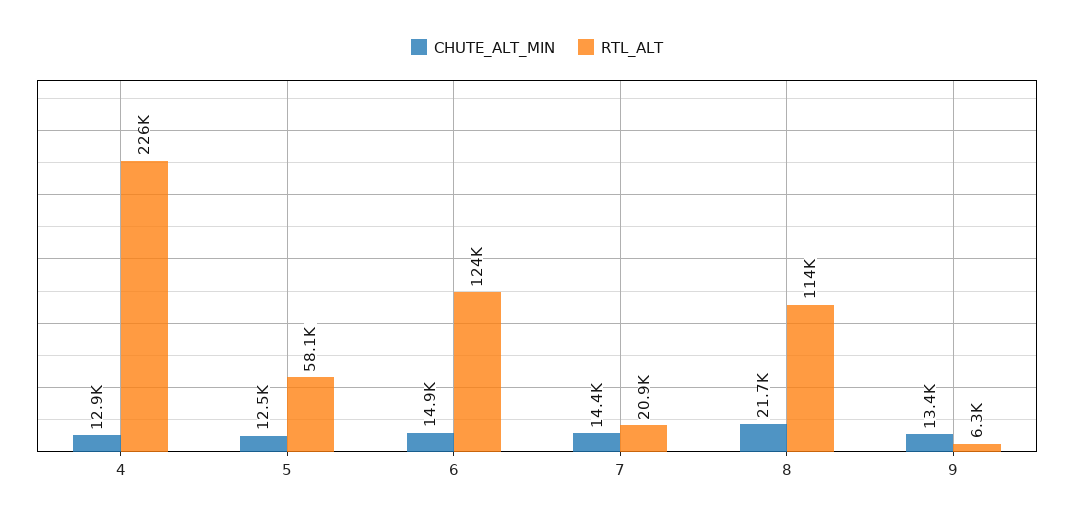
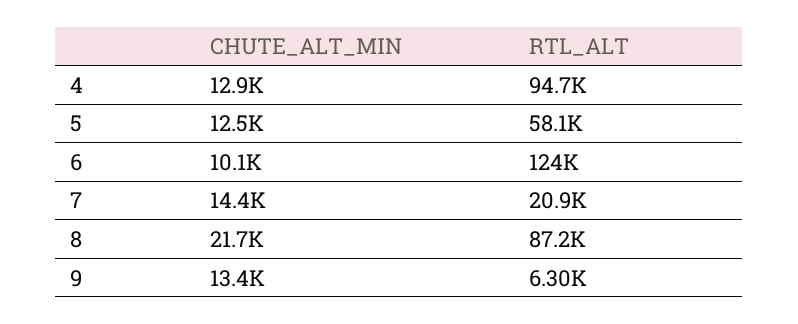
RTL_ALT, 4: 226000 -> 94700
CHUTE_ALT_MIN, 6: 14900 -> 10100
RTL_ALT, 8: 114000 -> 87200

